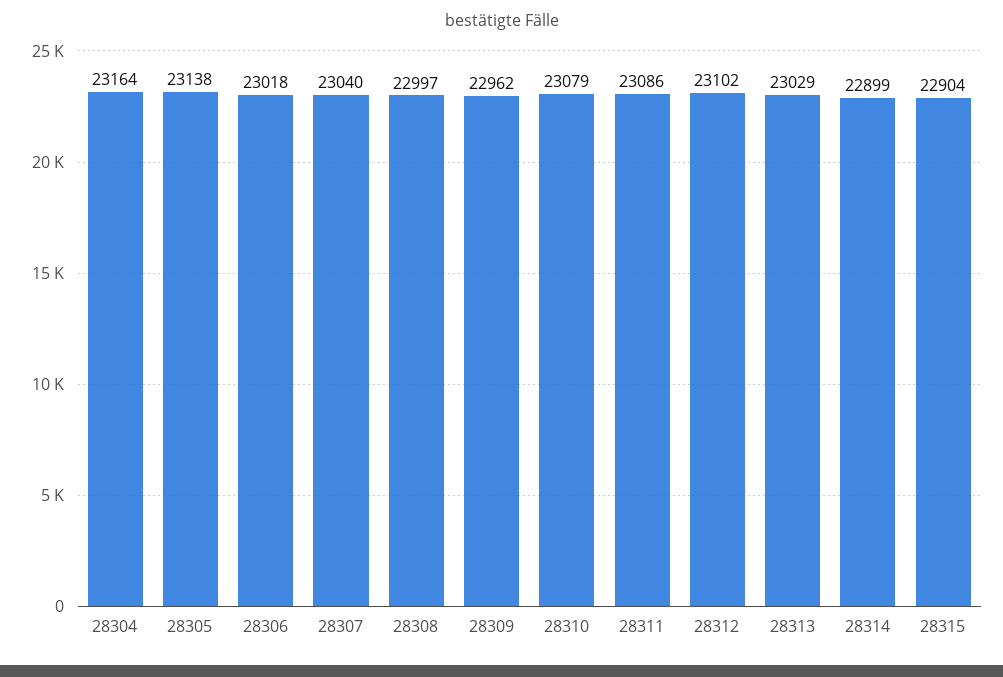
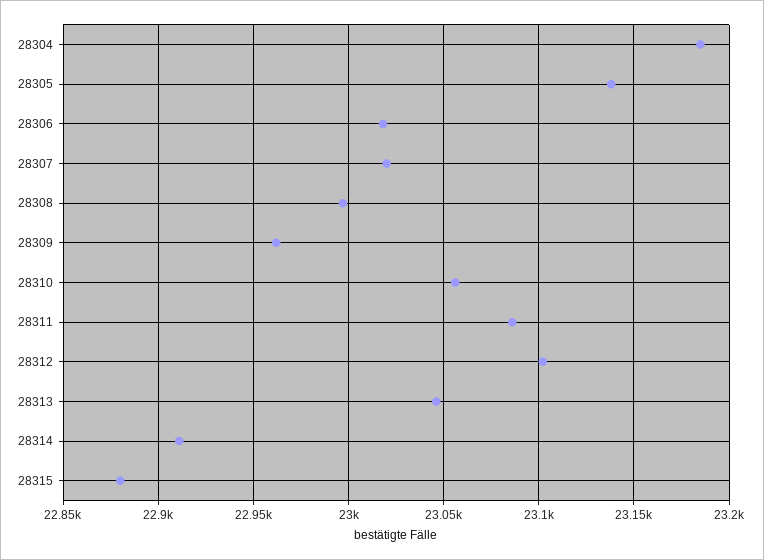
28304: 23164 -> 23185
28307: 23040 -> 23020
28310: 23079 -> 23055
28313: 23029 -> 23045
28314: 22899 -> 22910
28315: 22904 -> 22880

